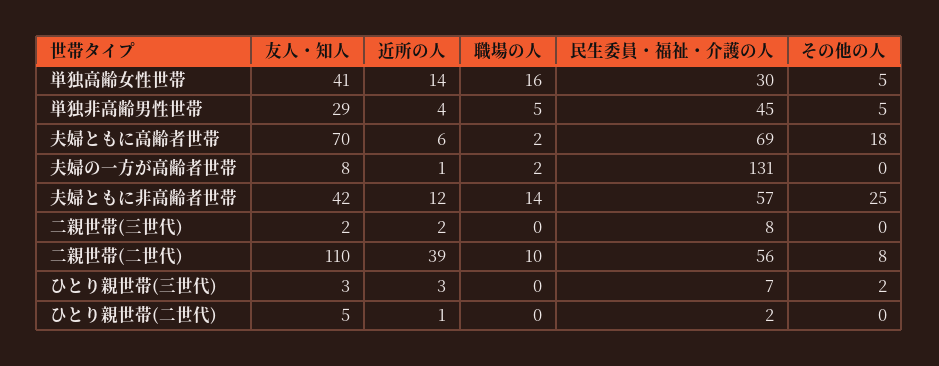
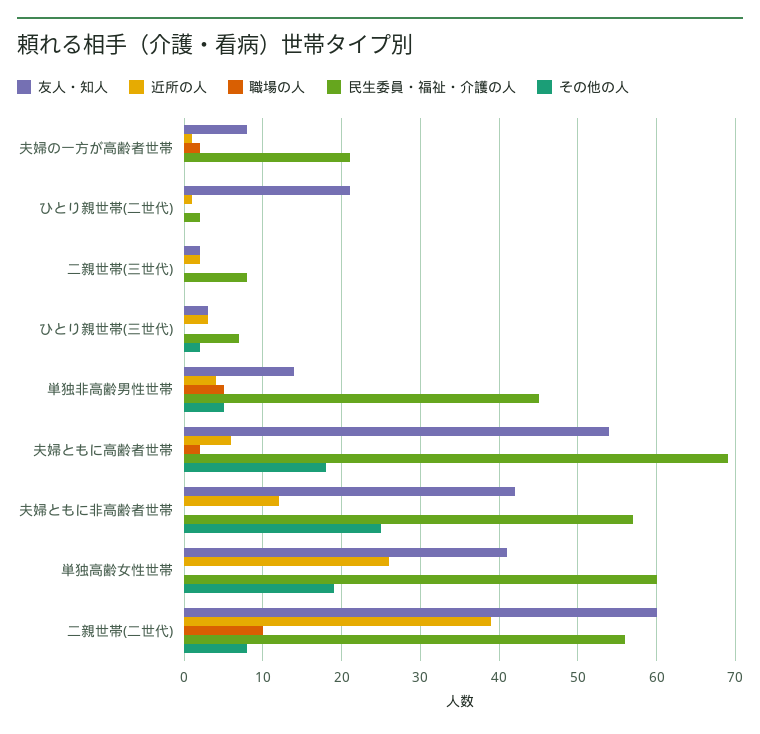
近所の人, 単独高齢女性世帯: 14 -> 26
職場の人, 単独高齢女性世帯: 16 -> 0
民生委員・福祉・介護の人, 単独高齢女性世帯: 30 -> 60
その他の人, 単独高齢女性世帯: 5 -> 19
友人・知人, 単独非高齢男性世帯: 29 -> 14
友人・知人, 夫婦ともに高齢者世帯: 70 -> 54
民生委員・福祉・介護の人, 夫婦の一方が高齢者世帯: 131 -> 21
職場の人, 夫婦ともに非高齢者世帯: 14 -> 0
友人・知人, 二親世帯(二世代): 110 -> 60
友人・知人, ひとり親世帯(二世代): 5 -> 21

